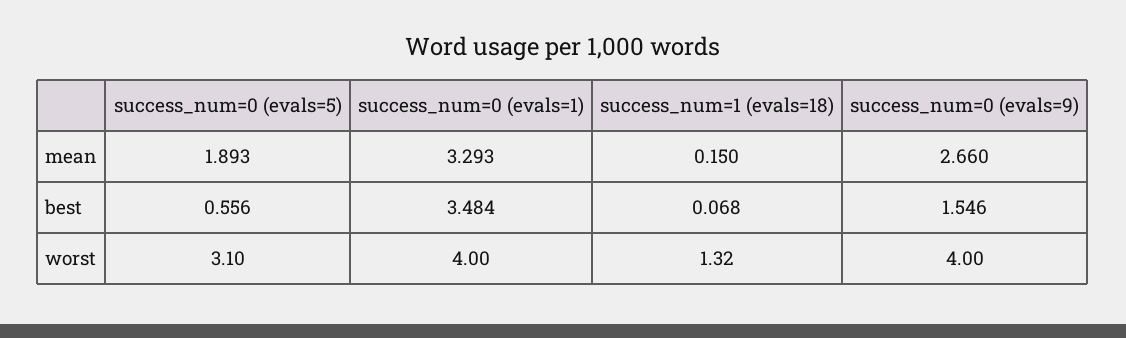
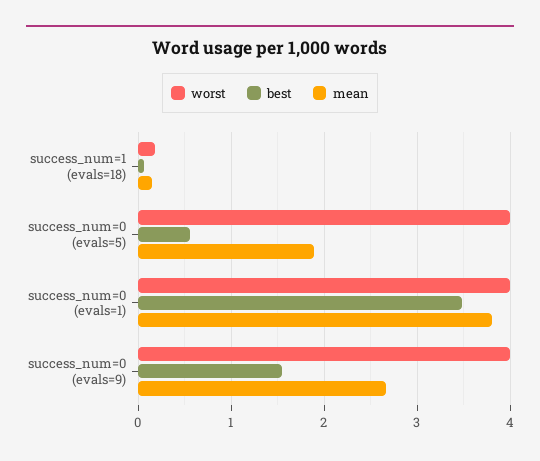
mean, success_num=0 (evals=1): 3.293 -> 3.8
worst, success_num=0 (evals=5): 3.1 -> 4
worst, success_num=1 (evals=18): 1.32 -> 0.2

